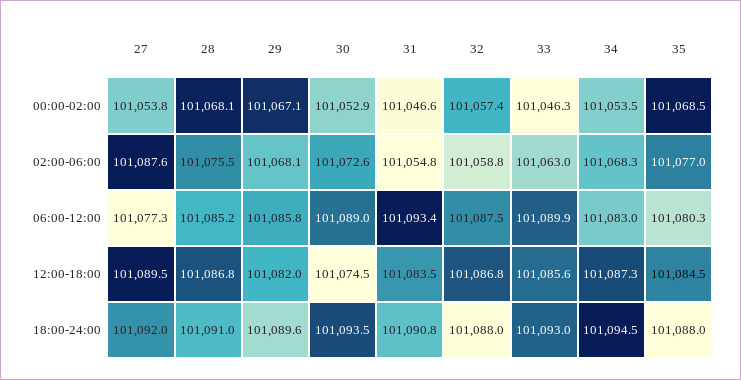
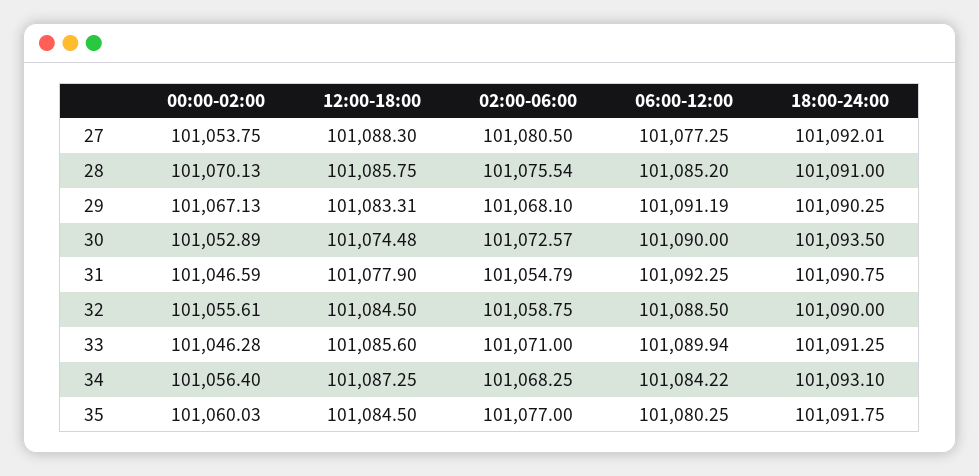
28, 00:00-02:00: 101068.1 -> 101070.13
32, 00:00-02:00: 101057.4 -> 101055.61
34, 00:00-02:00: 101053.5 -> 101056.4
35, 00:00-02:00: 101068.5 -> 101060.03
27, 02:00-06:00: 101087.6 -> 101080.5
33, 02:00-06:00: 101063 -> 101071
29, 06:00-12:00: 101085.8 -> 101091.19
30, 06:00-12:00: 101089 -> 101090
31, 06:00-12:00: 101093.4 -> 101092.25
32, 06:00-12:00: 101087.5 -> 101088.5
34, 06:00-12:00: 101083 -> 101084.22
27, 12:00-18:00: 101089.5 -> 101088.3
28, 12:00-18:00: 101086.8 -> 101085.75
29, 12:00-18:00: 101082 -> 101083.31
31, 12:00-18:00: 101083.5 -> 101077.9
32, 12:00-18:00: 101086.8 -> 101084.5
29, 18:00-24:00: 101089.6 -> 101090.25
32, 18:00-24:00: 101088 -> 101090
33, 18:00-24:00: 101093 -> 101091.25
34, 18:00-24:00: 101094.5 -> 101093.1
35, 18:00-24:00: 101088 -> 101091.75

